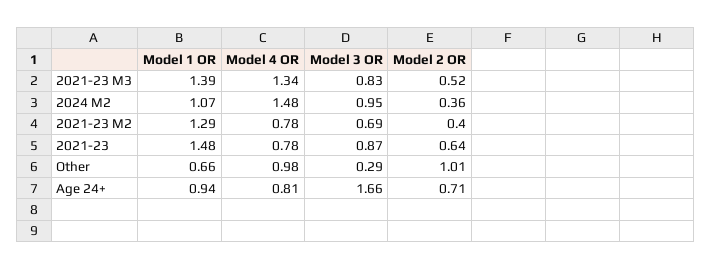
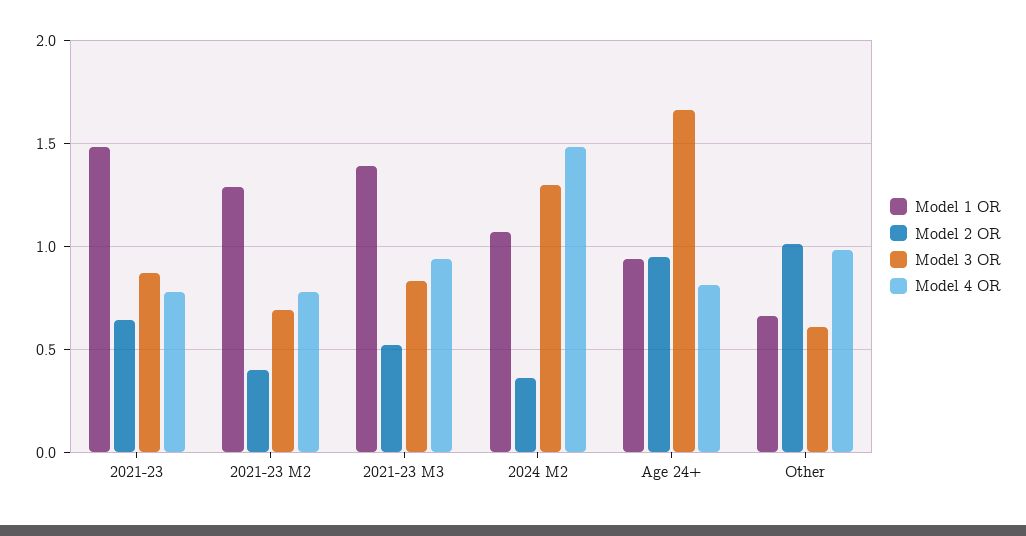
Model 4 OR, 2021-23 M3: 1.34 -> 0.95
Model 3 OR, 2024 M2: 0.95 -> 1.3
Model 3 OR, Other: 0.29 -> 0.6
Model 2 OR, Age 24+: 0.71 -> 0.95

